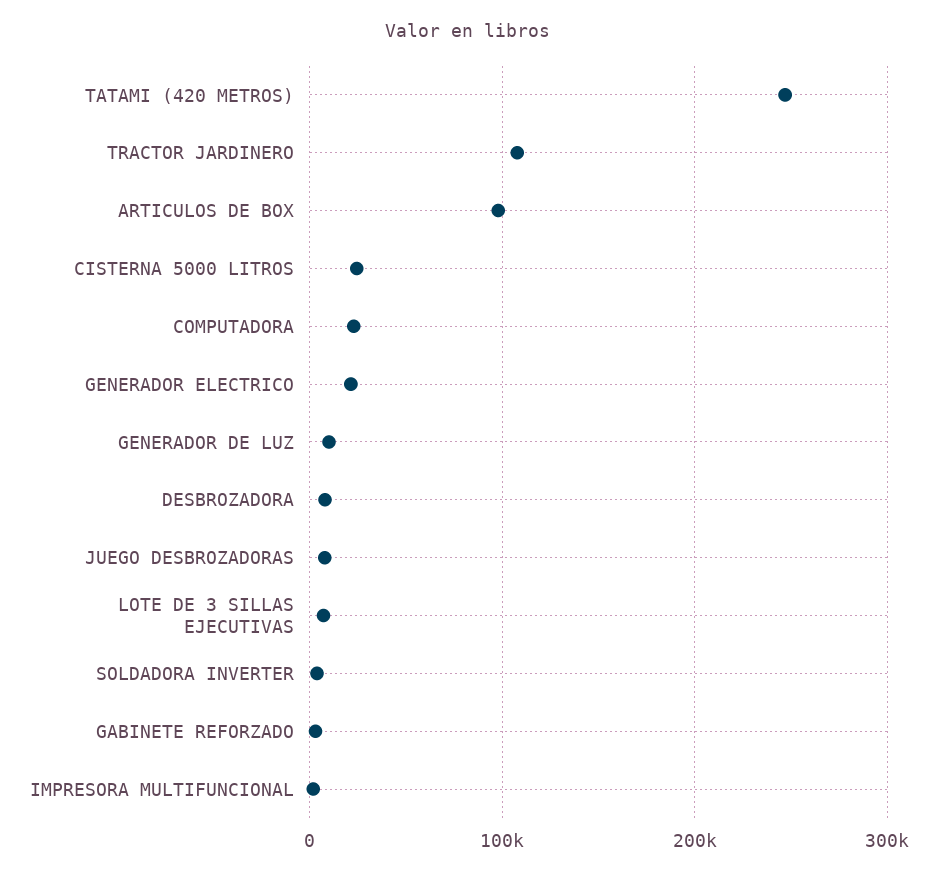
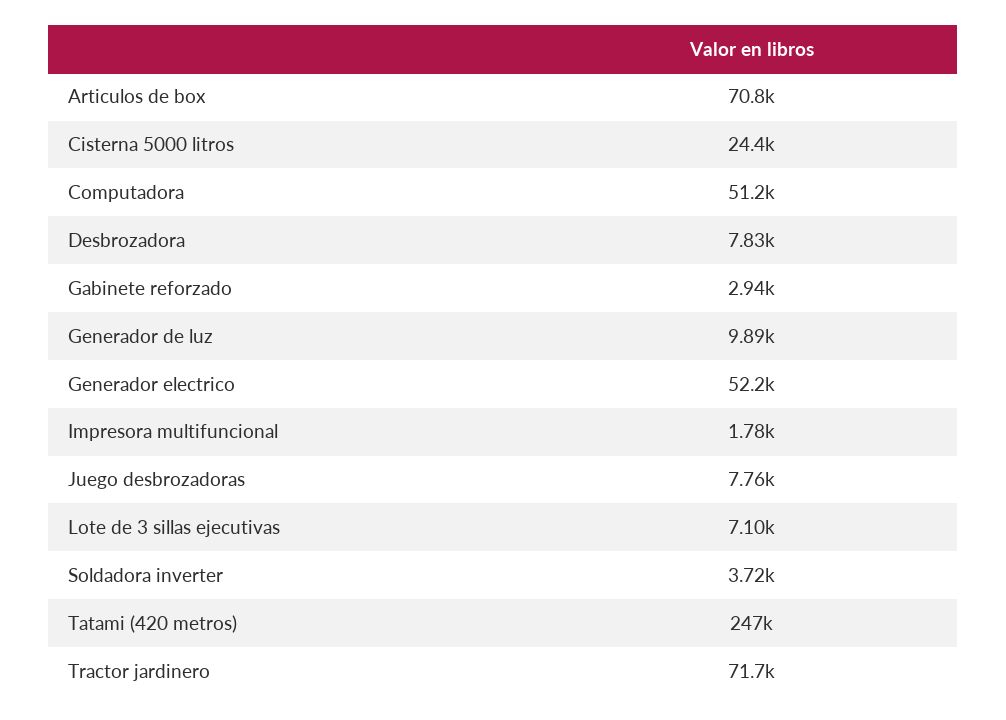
TRACTOR JARDINERO: 110000 -> 71700
ARTICULOS DE BOX: 100000 -> 70800
COMPUTADORA: 20000 -> 51200
GENERADOR ELECTRICO: 20000 -> 52200

